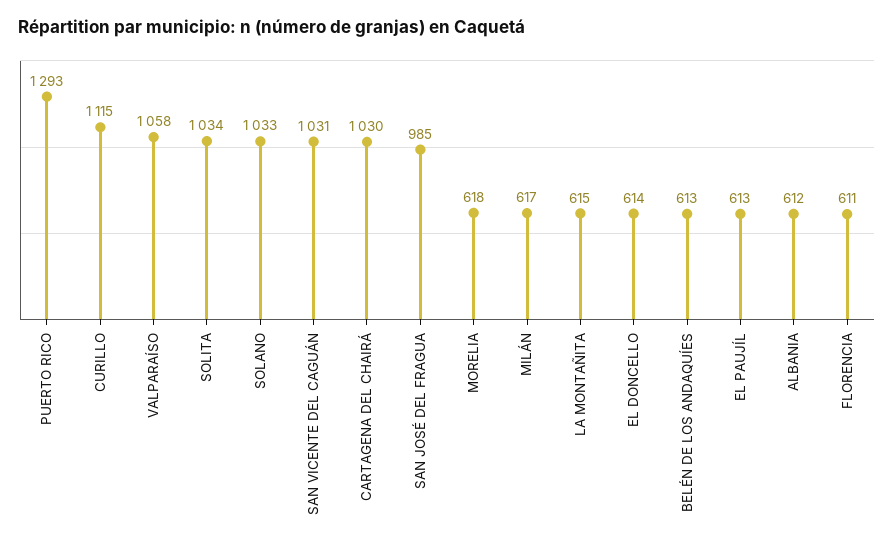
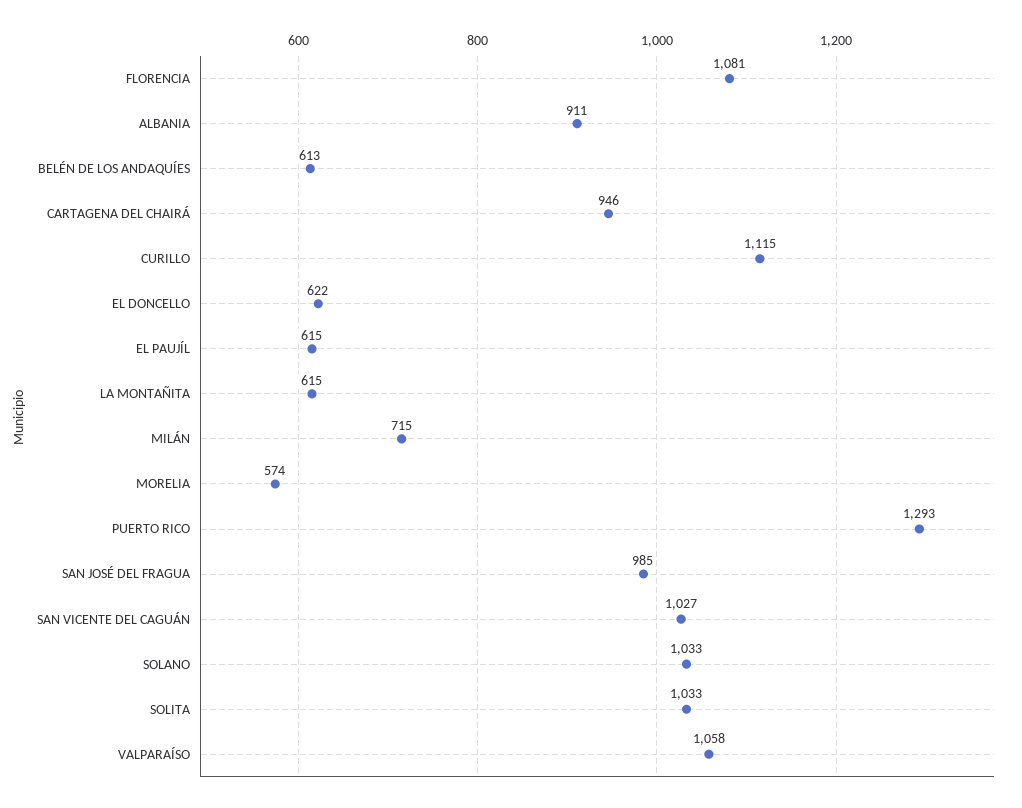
SOLITA: 1034 -> 1033
SAN VICENTE DEL CAGUÁN: 1031 -> 1027
CARTAGENA DEL CHAIRÁ: 1030 -> 946
MORELIA: 618 -> 574
MILÁN: 617 -> 715
EL DONCELLO: 614 -> 622
EL PAUJÍL: 613 -> 615
ALBANIA: 612 -> 911
FLORENCIA: 611 -> 1081

